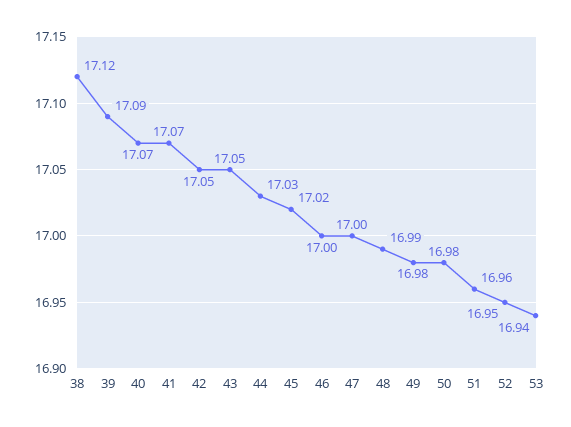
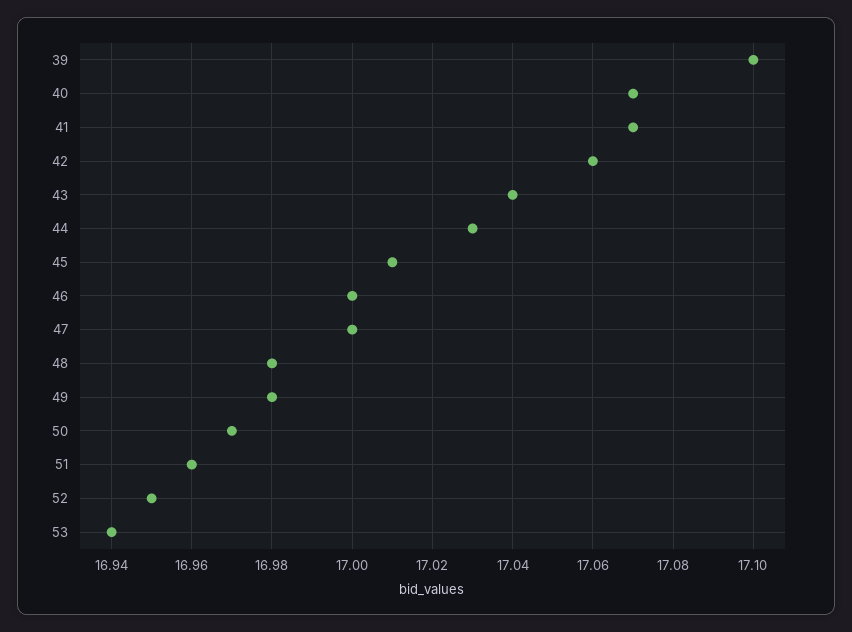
38: 17.12 -> none
39: 17.09 -> 17.1
42: 17.05 -> 17.06
43: 17.05 -> 17.04
45: 17.02 -> 17.01
48: 16.99 -> 16.98
50: 16.98 -> 16.97

